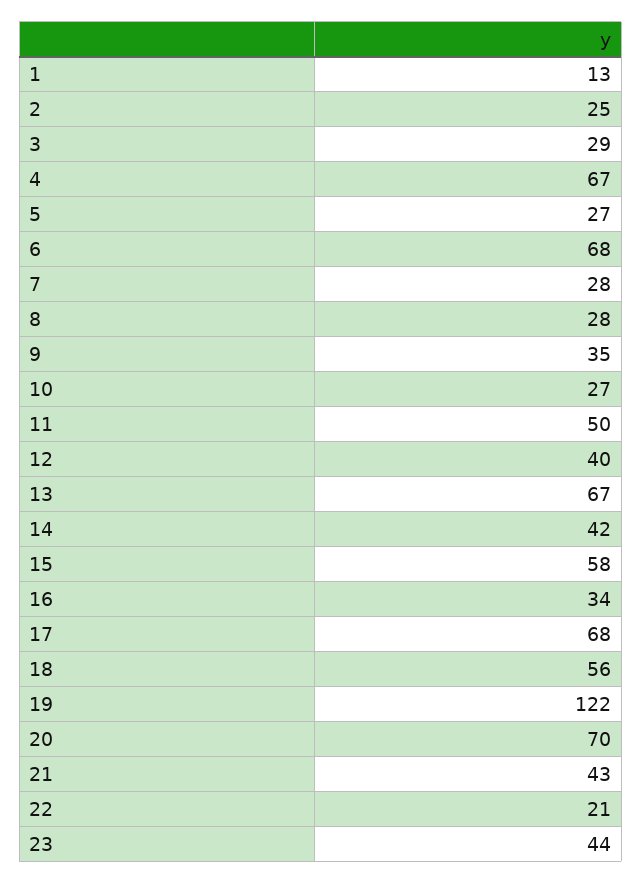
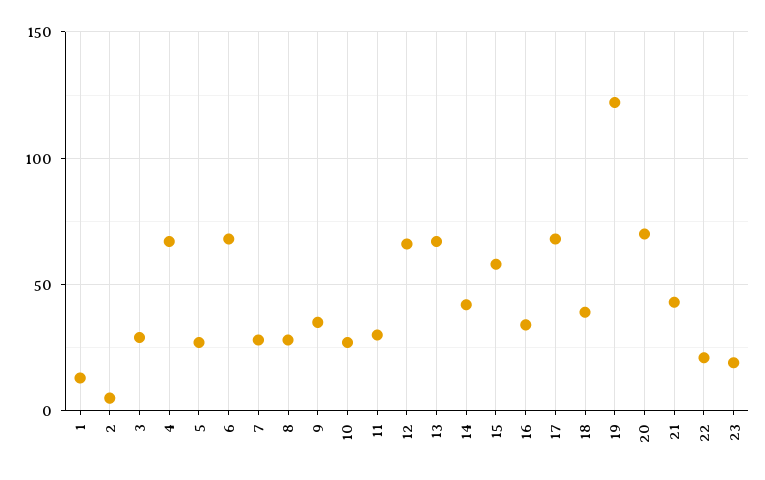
2: 25 -> 5
11: 50 -> 30
12: 40 -> 65
18: 56 -> 40
23: 44 -> 20

